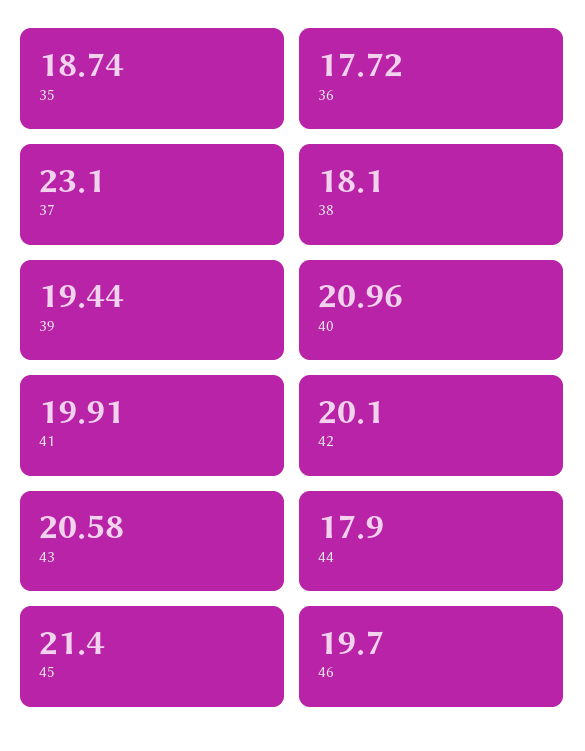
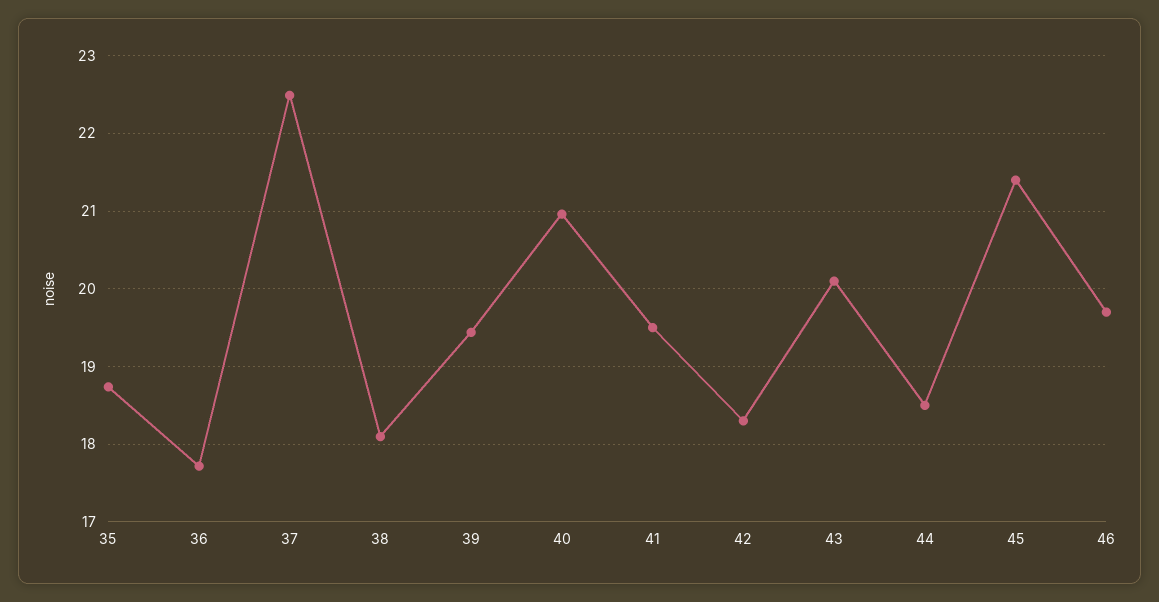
37: 23.1 -> 22.5
41: 19.91 -> 19.5
42: 20.1 -> 18.3
43: 20.58 -> 20.1
44: 17.9 -> 18.5

